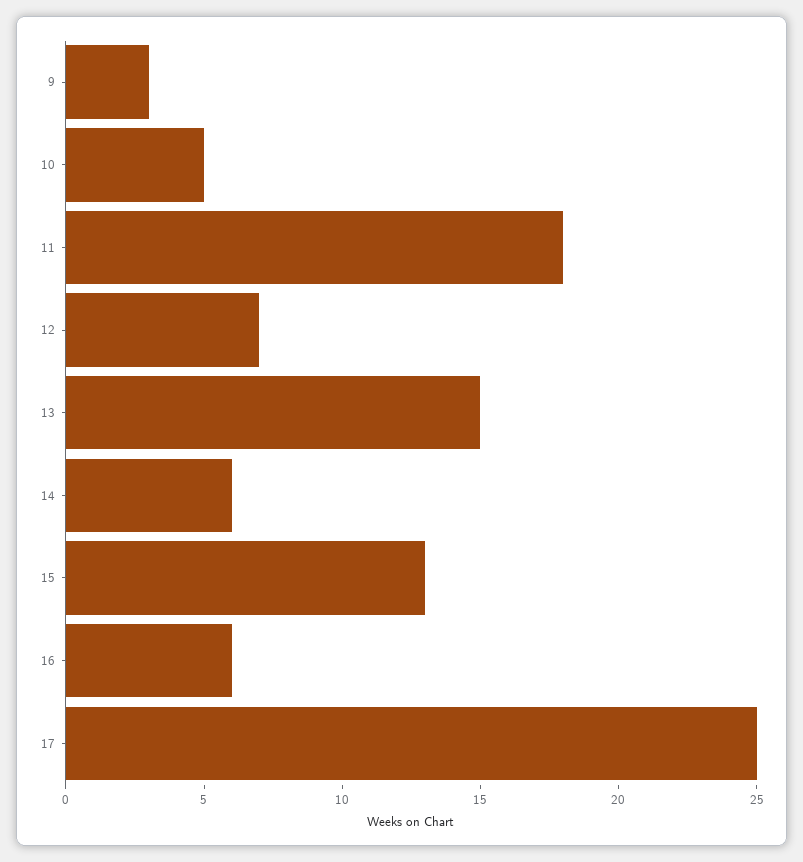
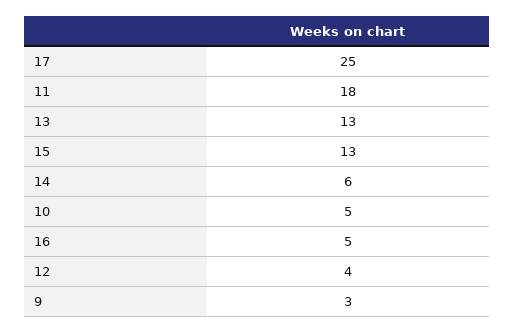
12: 7 -> 4
13: 15 -> 13
16: 6 -> 5

